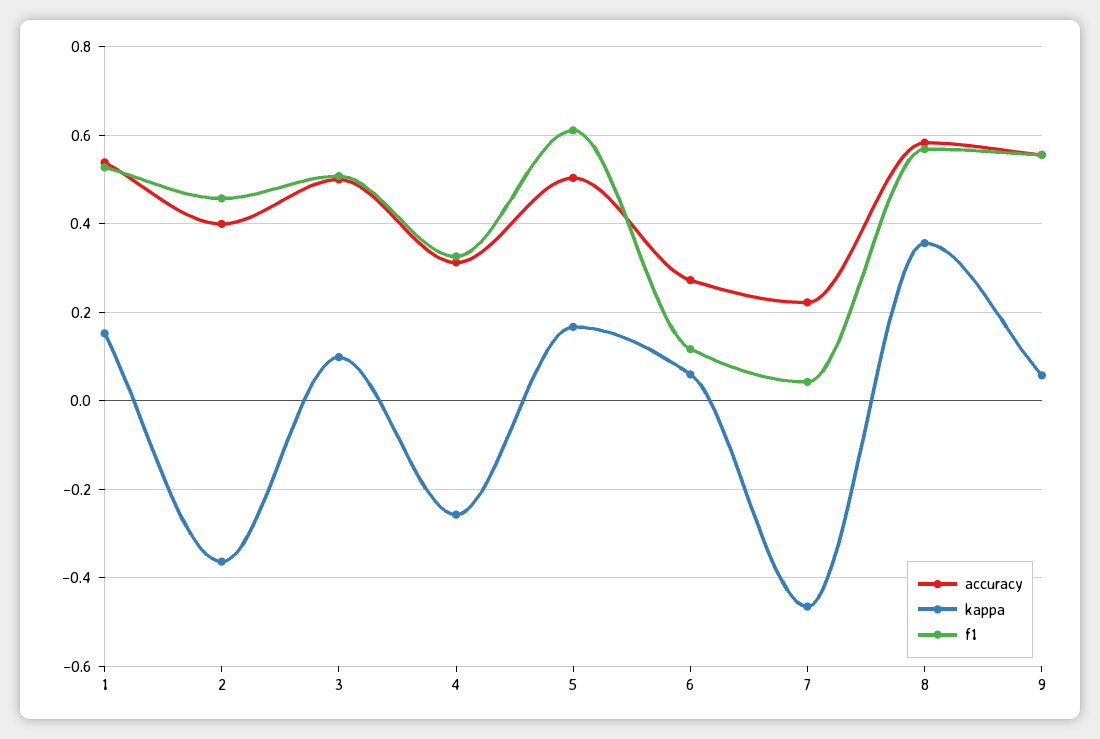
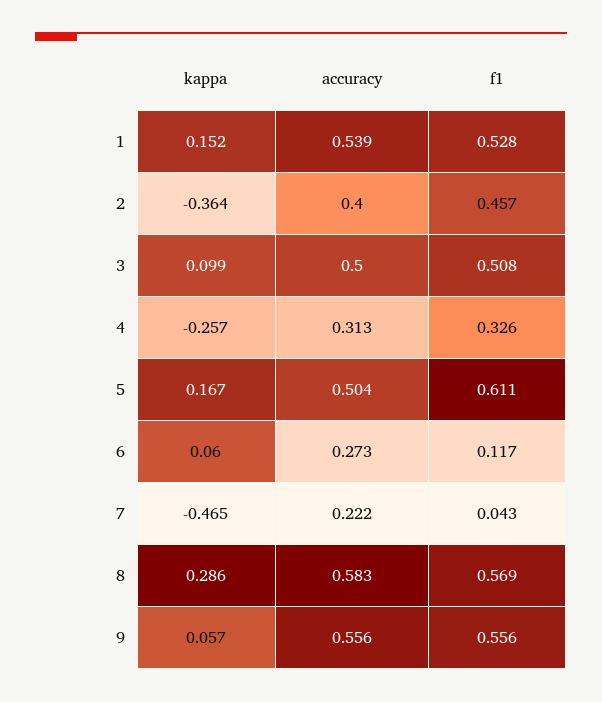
kappa, 8: 0.36 -> 0.286

